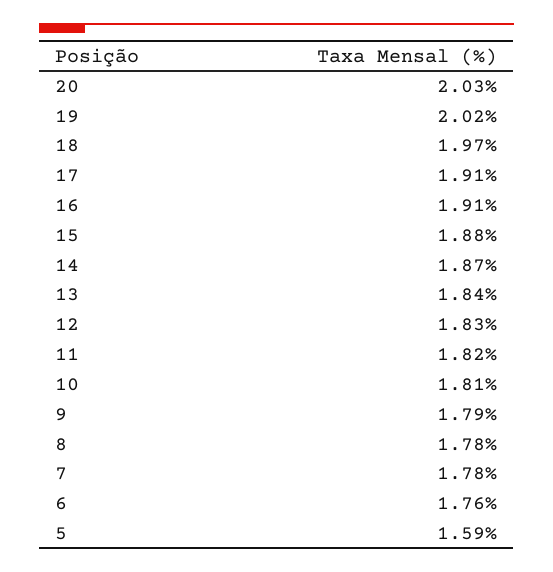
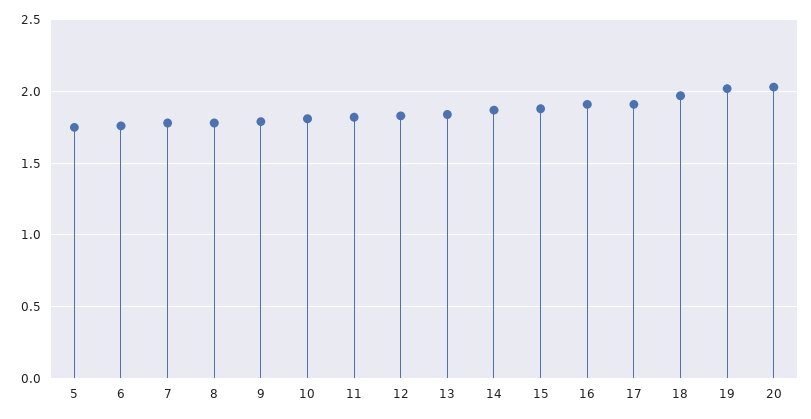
5: 1.59 -> 1.75

